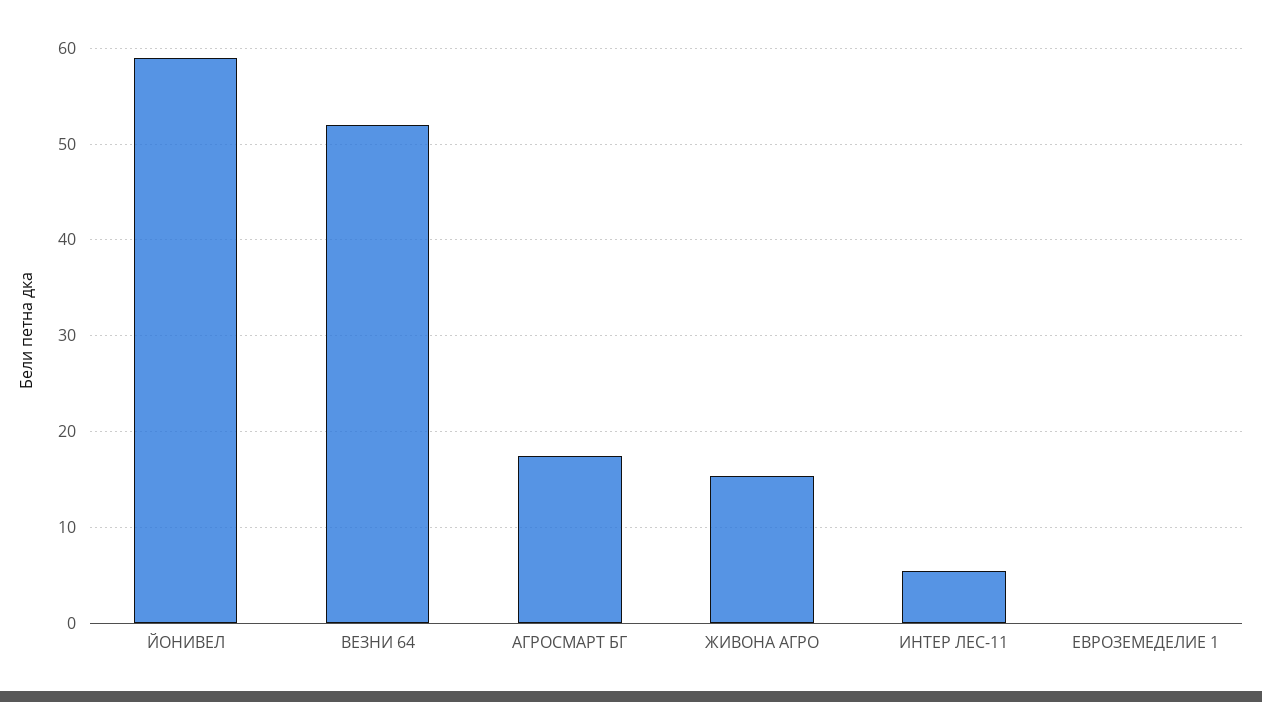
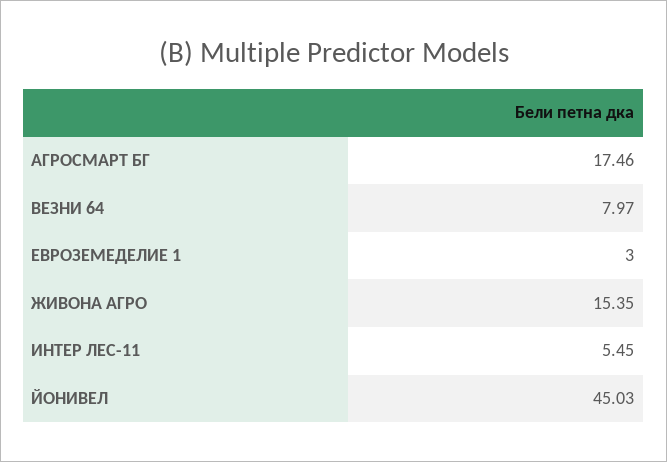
ЙОНИВЕЛ: 59 -> 45.03
ВЕЗНИ 64: 52 -> 7.97
ЕВРОЗЕМЕДЕЛИЕ 1: 0 -> 3

